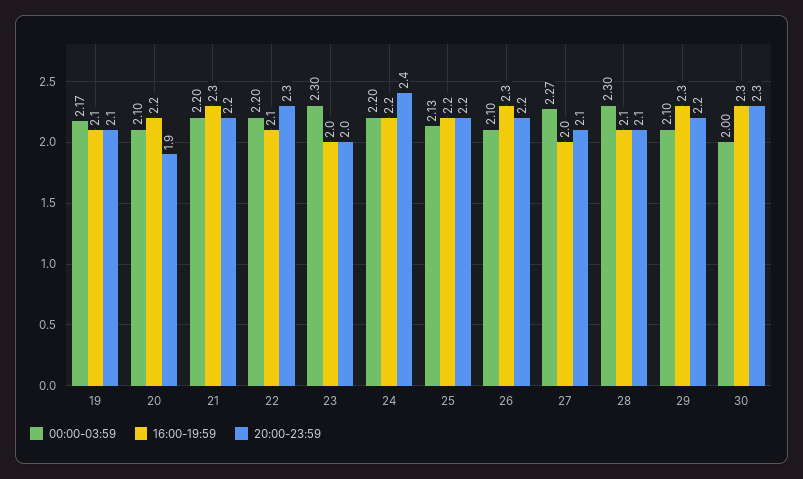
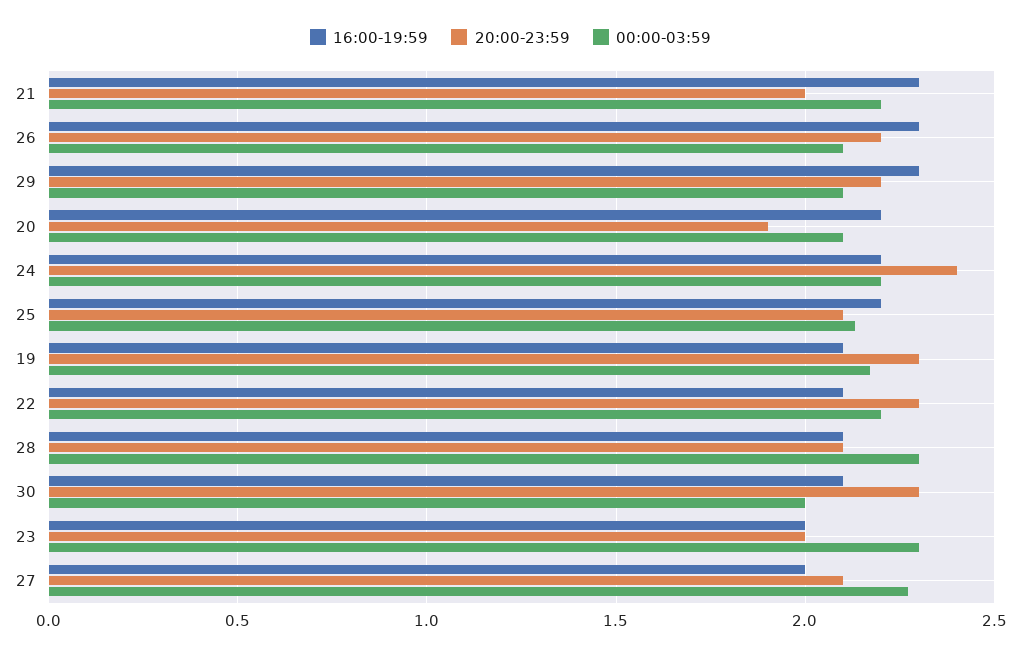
20:00-23:59, 19: 2.1 -> 2.3
20:00-23:59, 21: 2.2 -> 2
20:00-23:59, 25: 2.2 -> 2.1
16:00-19:59, 30: 2.3 -> 2.1

